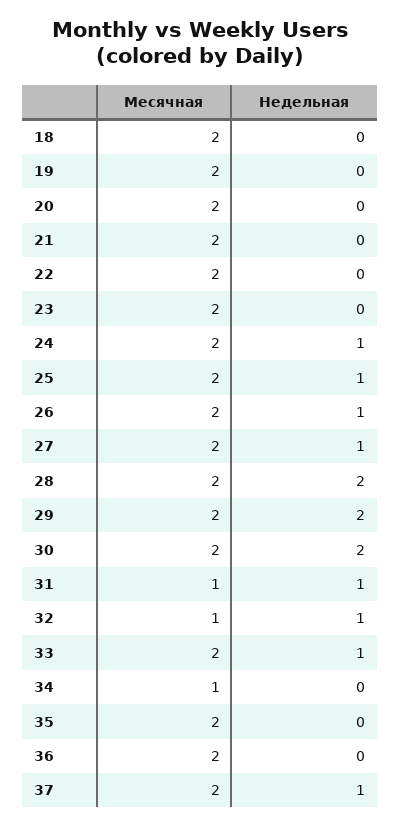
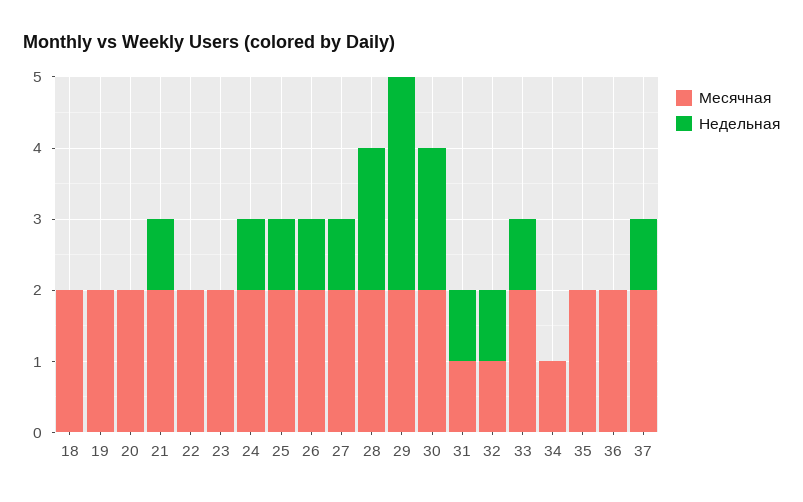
Недельная, 21: 0 -> 1
Недельная, 29: 2 -> 3

